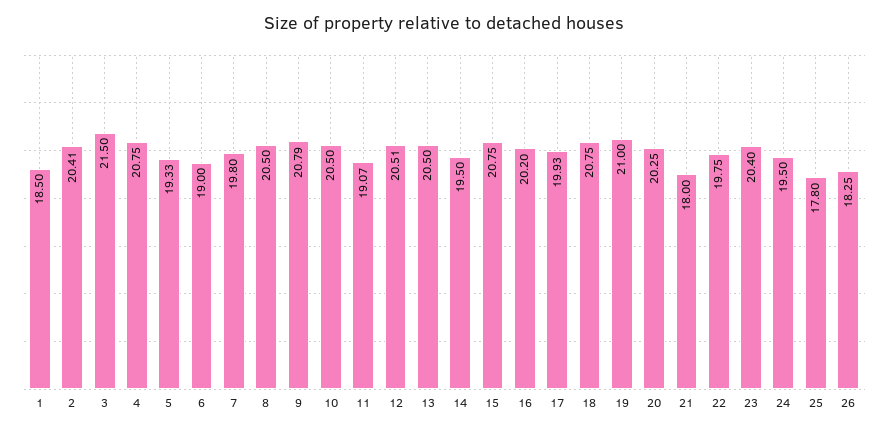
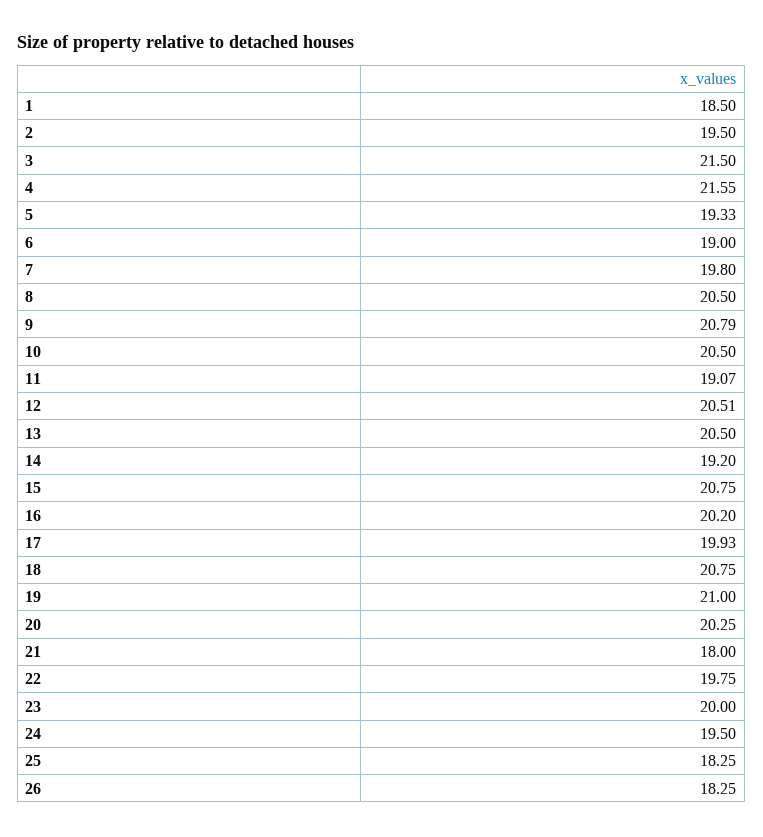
2: 20.41 -> 19.5
4: 20.75 -> 21.55
14: 19.5 -> 19.2
23: 20.4 -> 20
25: 17.8 -> 18.25

